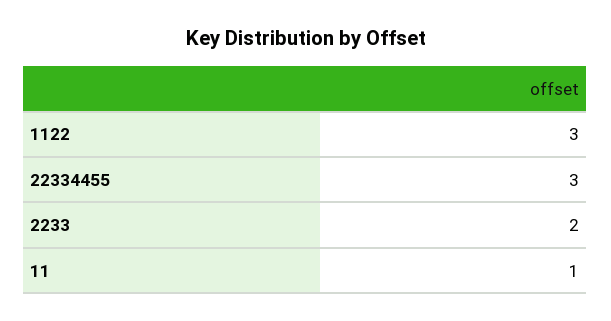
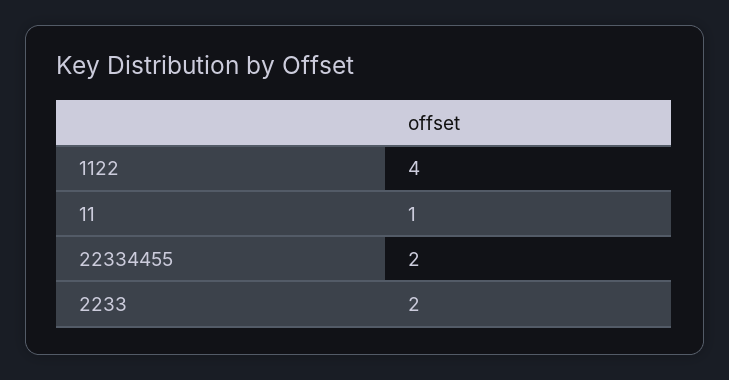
1122: 3 -> 4
22334455: 3 -> 2

